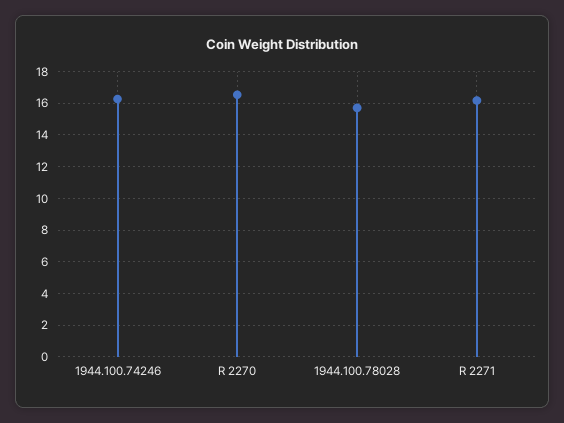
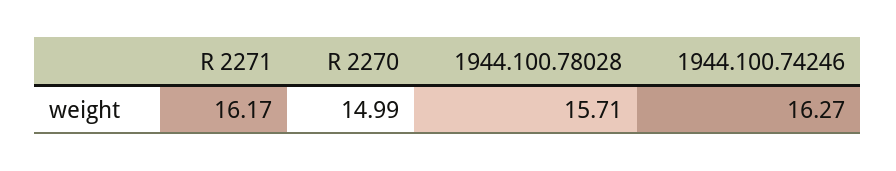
R 2270: 16.5 -> 14.99

